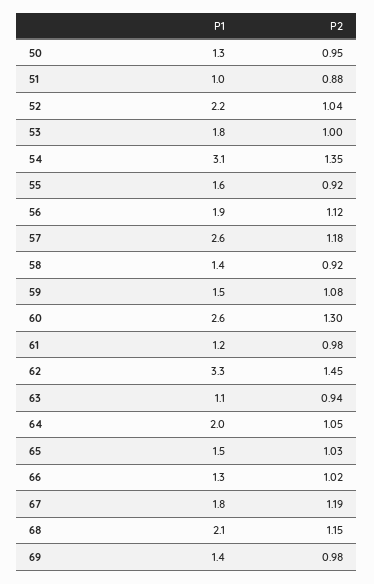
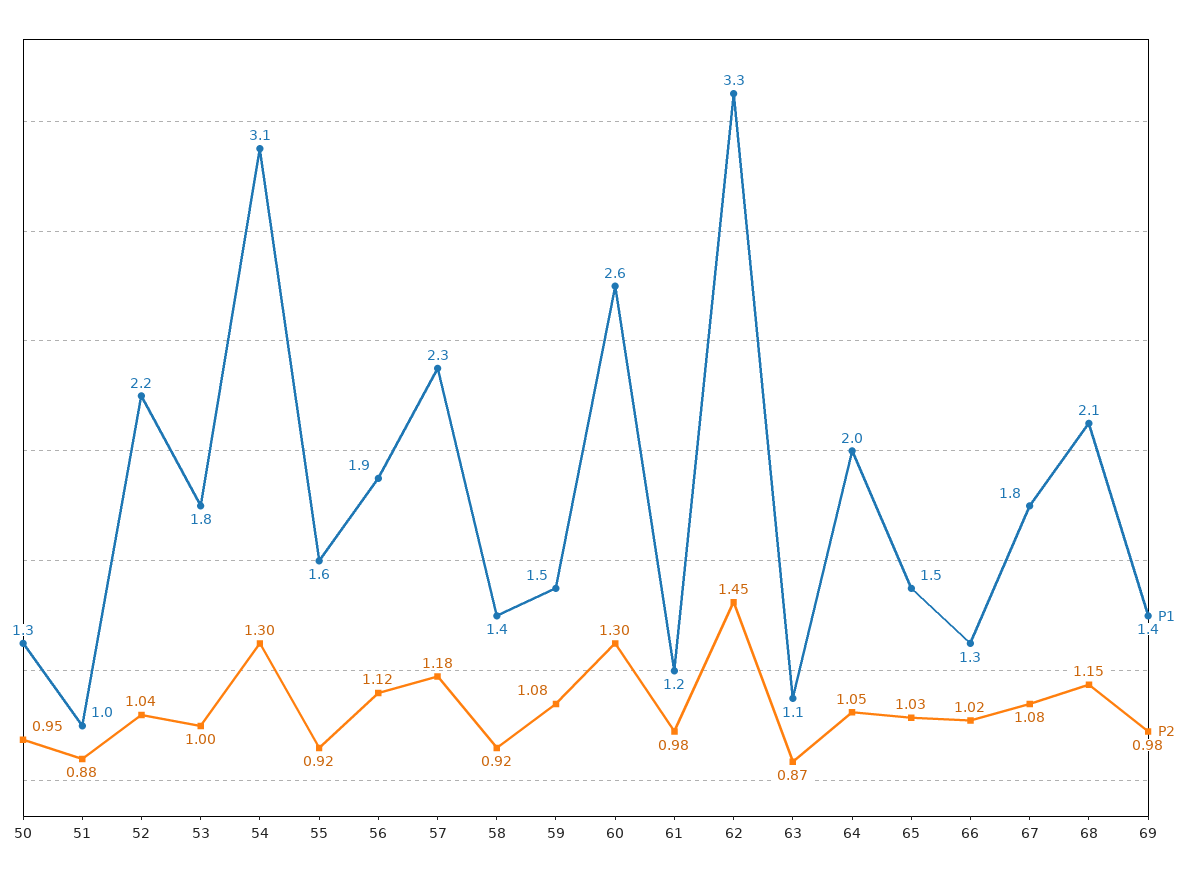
P2, 54: 1.35 -> 1.3
P1, 57: 2.6 -> 2.3
P2, 63: 0.94 -> 0.87
P2, 67: 1.19 -> 1.08

